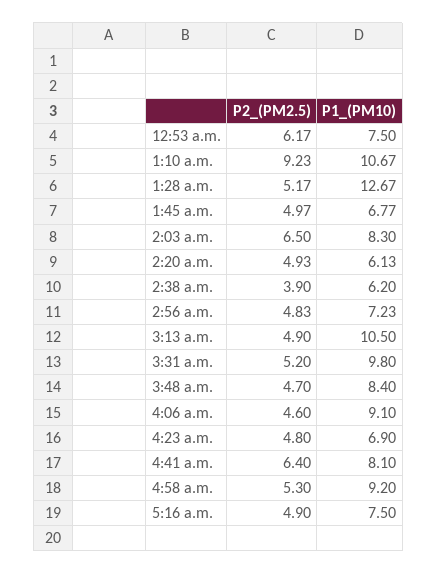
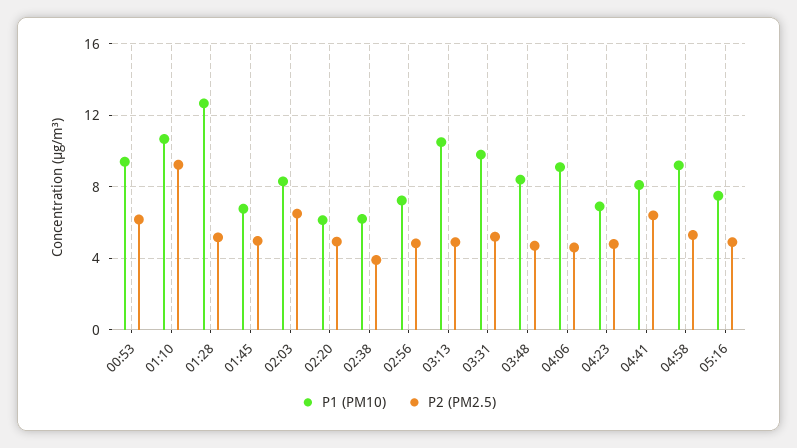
P1_(PM10), 12:53 a.m.: 7.5 -> 9.5

